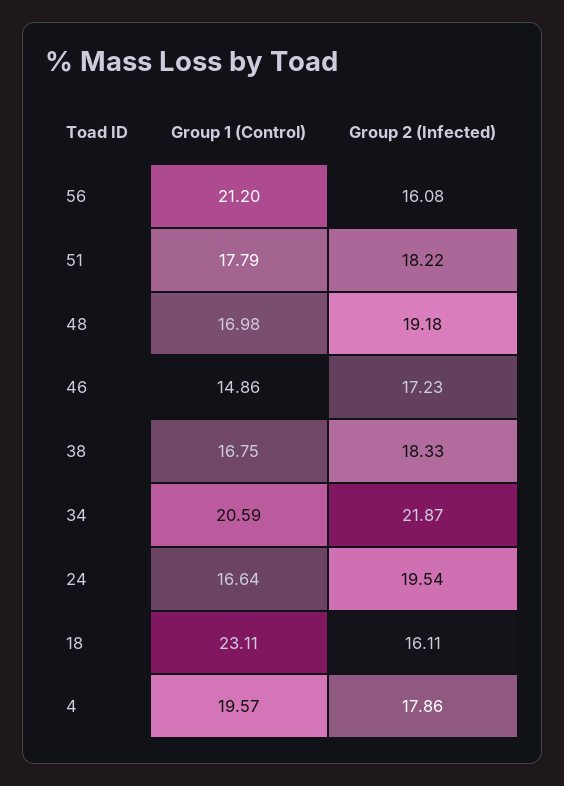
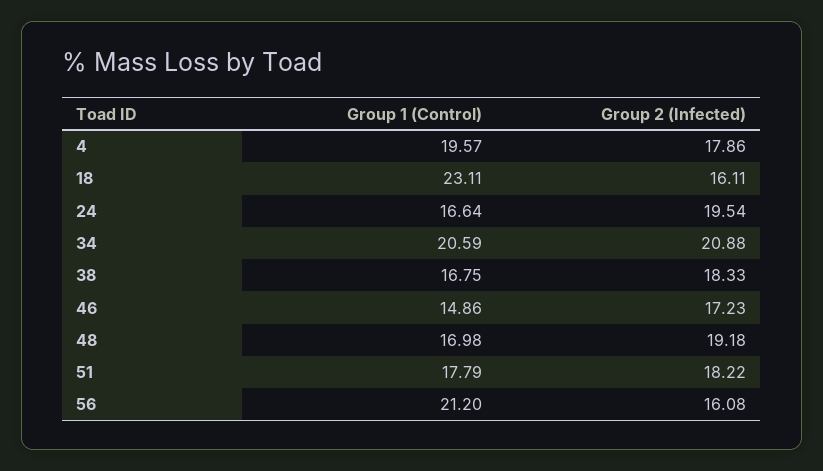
Group 2 (Infected), 34: 21.87 -> 20.88

